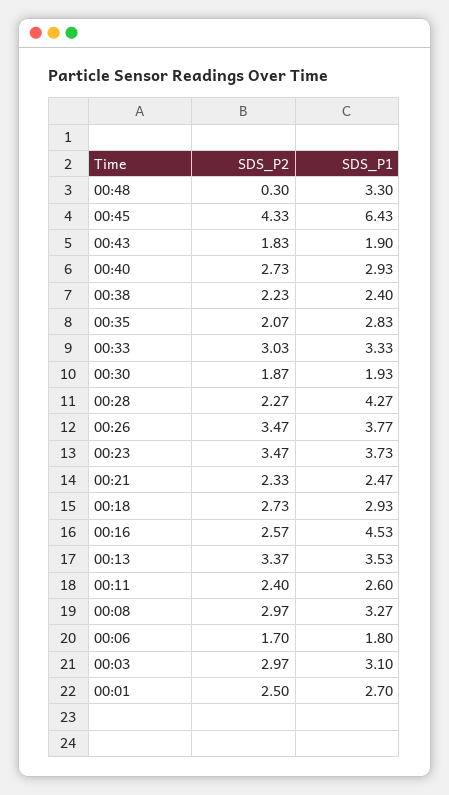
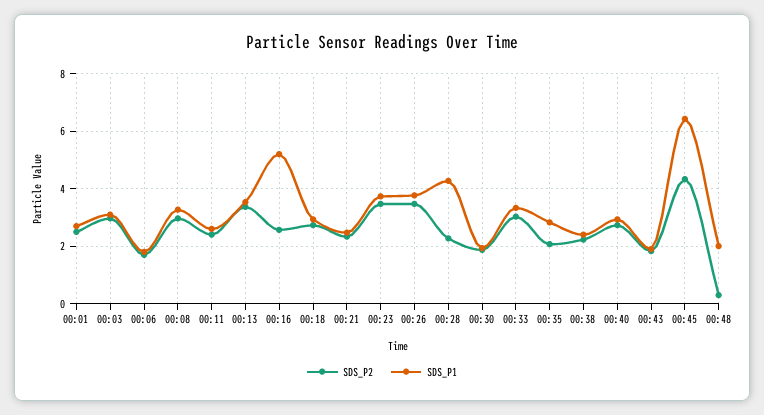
SDS_P1, 00:48: 3.3 -> 2
SDS_P1, 00:16: 4.53 -> 5.25

